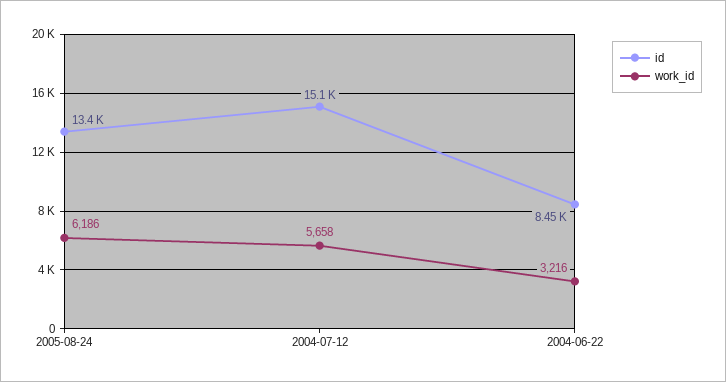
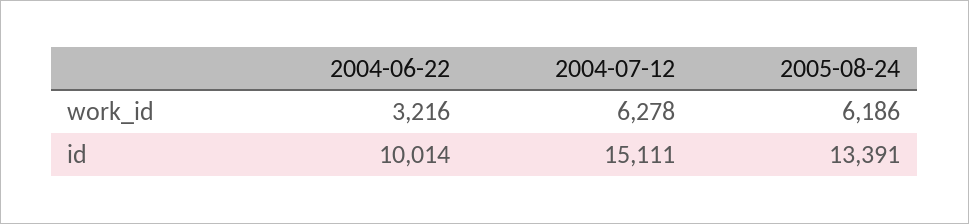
work_id, 2004-07-12: 5658 -> 6278
id, 2004-06-22: 8450 -> 10014

